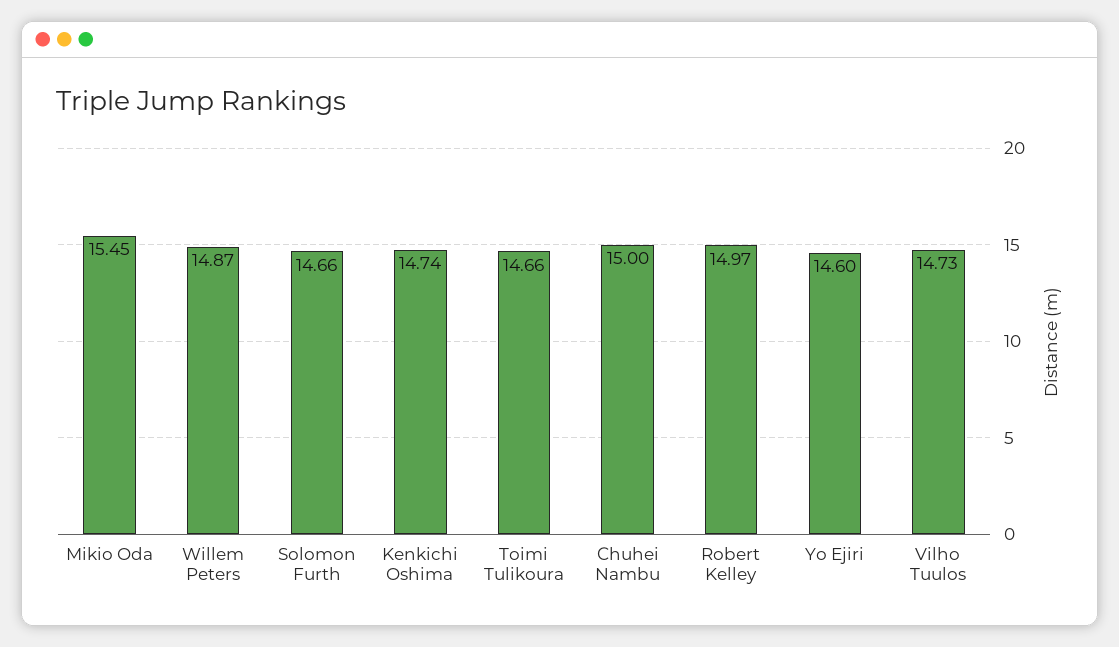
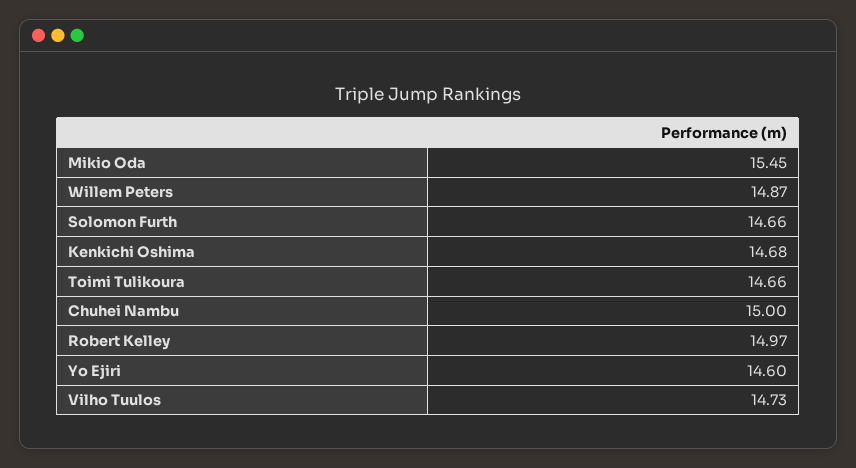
Kenkichi Oshima: 14.74 -> 14.68

